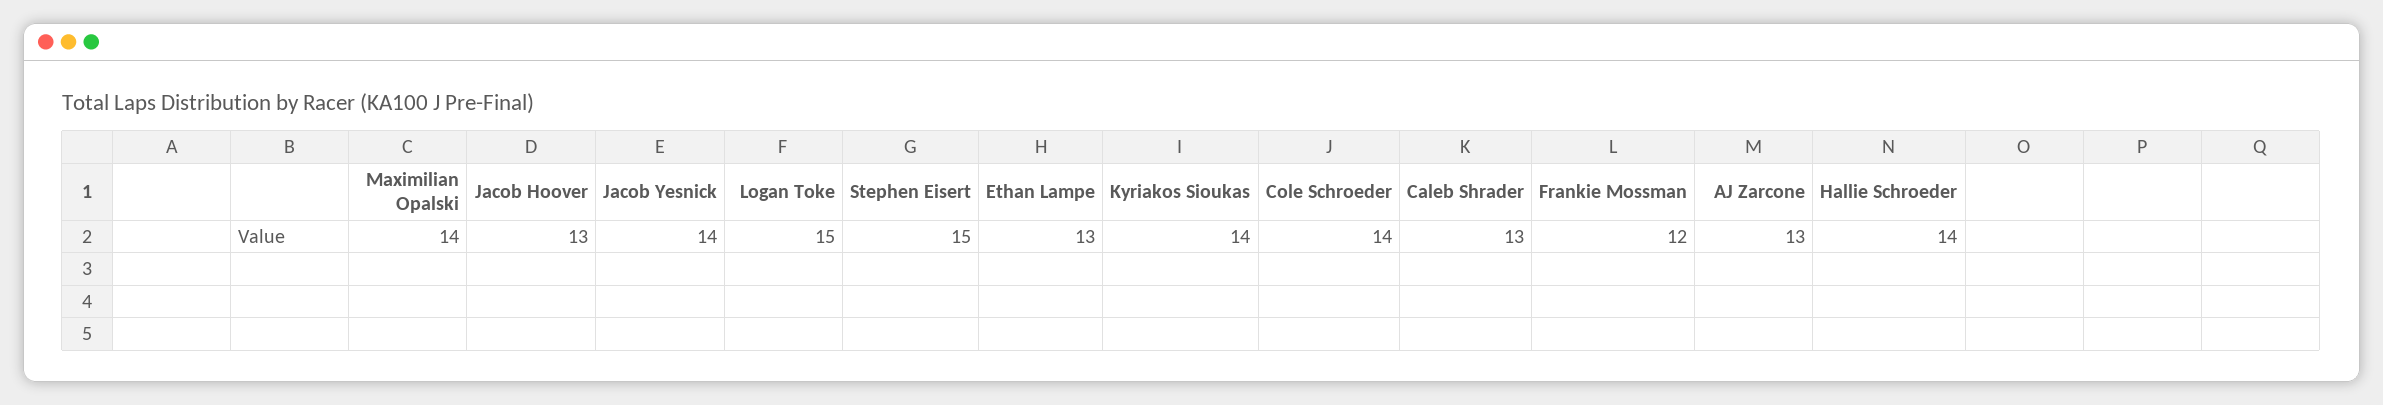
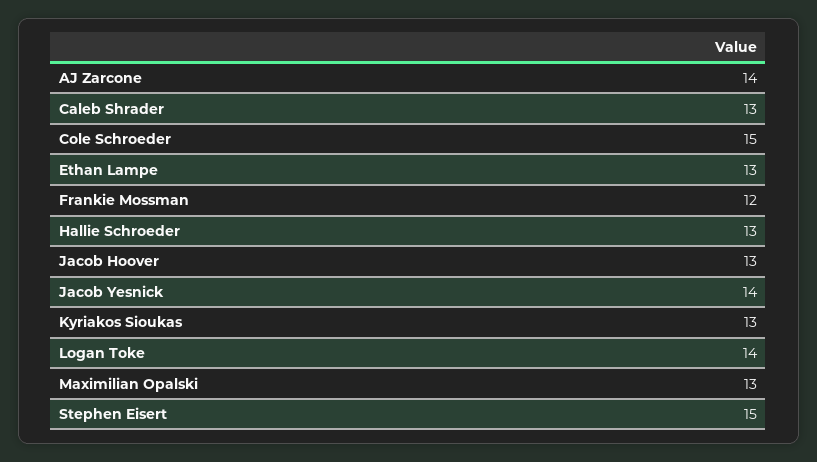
Maximilian Opalski: 14 -> 13
Logan Toke: 15 -> 14
Kyriakos Sioukas: 14 -> 13
Cole Schroeder: 14 -> 15
AJ Zarcone: 13 -> 14
Hallie Schroeder: 14 -> 13

